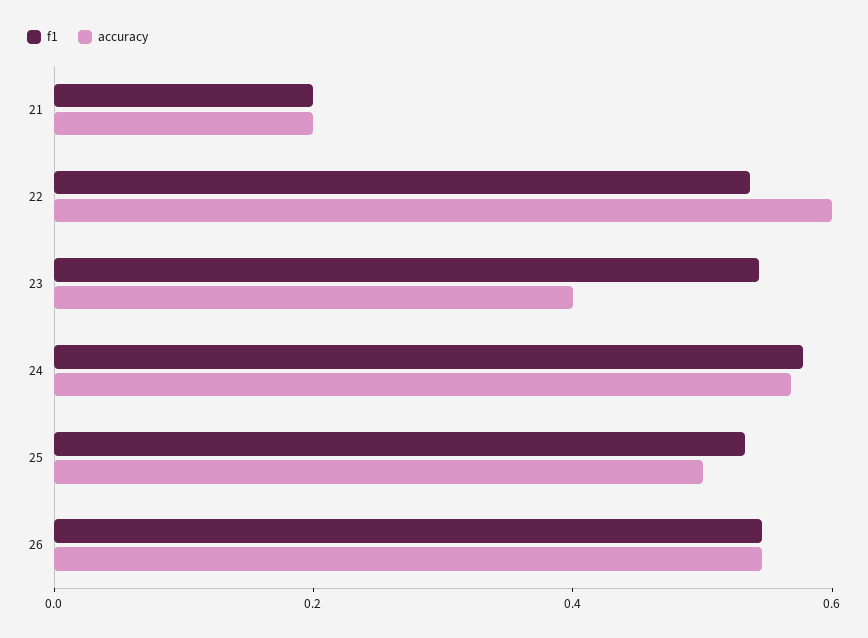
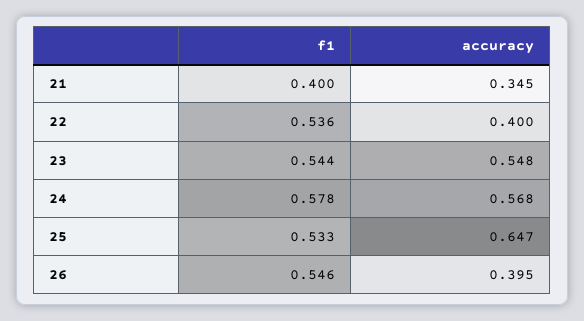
f1, 21: 0.2 -> 0.4
accuracy, 21: 0.2 -> 0.345
accuracy, 22: 0.6 -> 0.4
accuracy, 23: 0.4 -> 0.548
accuracy, 25: 0.5 -> 0.647
accuracy, 26: 0.55 -> 0.395

